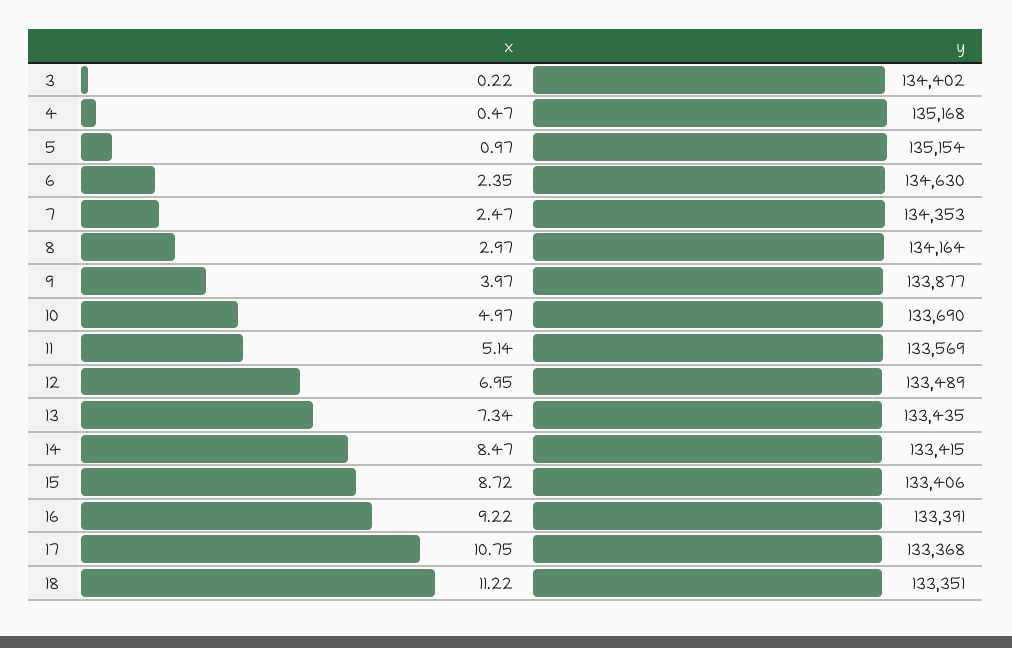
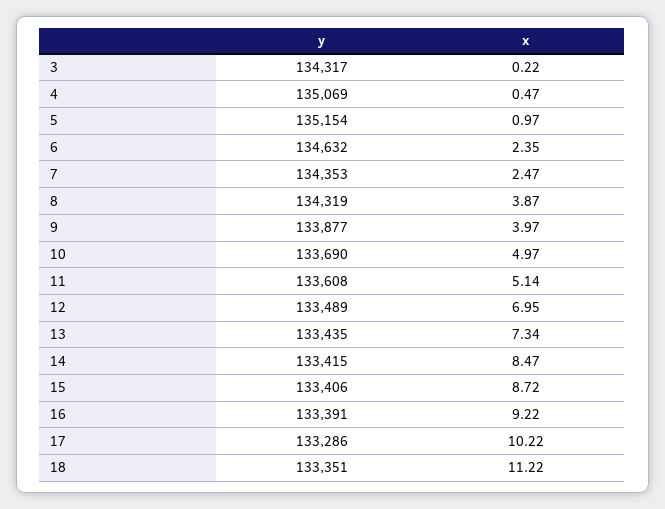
y, 3: 134402 -> 134317
y, 4: 135168 -> 135069
y, 6: 134630 -> 134632
x, 8: 2.97 -> 3.87
y, 8: 134164 -> 134319
y, 11: 133569 -> 133608
x, 17: 10.75 -> 10.22
y, 17: 133368 -> 133286

